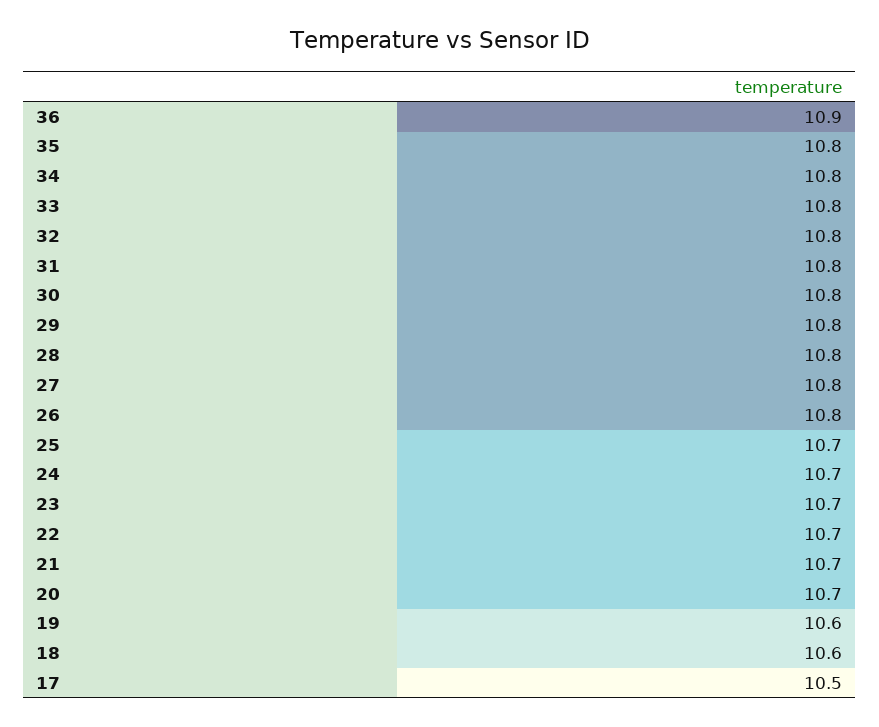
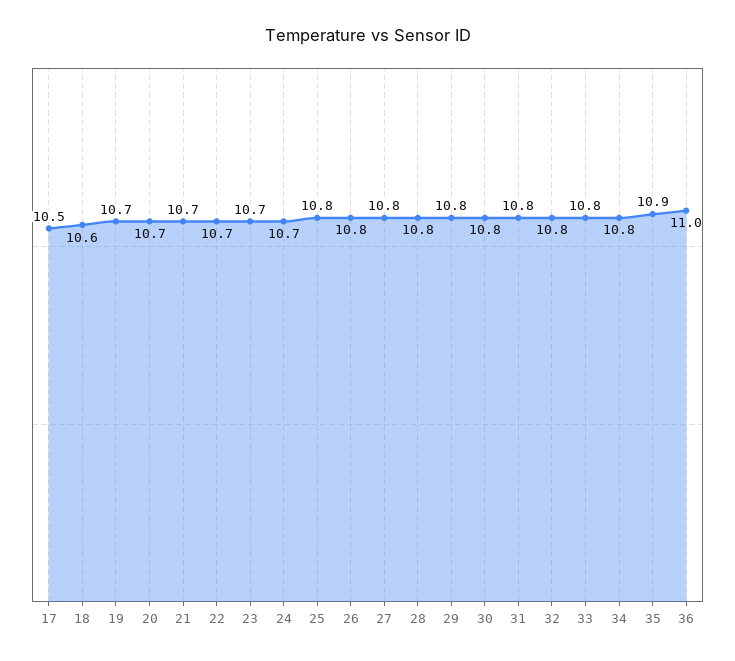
36: 10.9 -> 11
35: 10.8 -> 10.9
25: 10.7 -> 10.8
19: 10.6 -> 10.7

